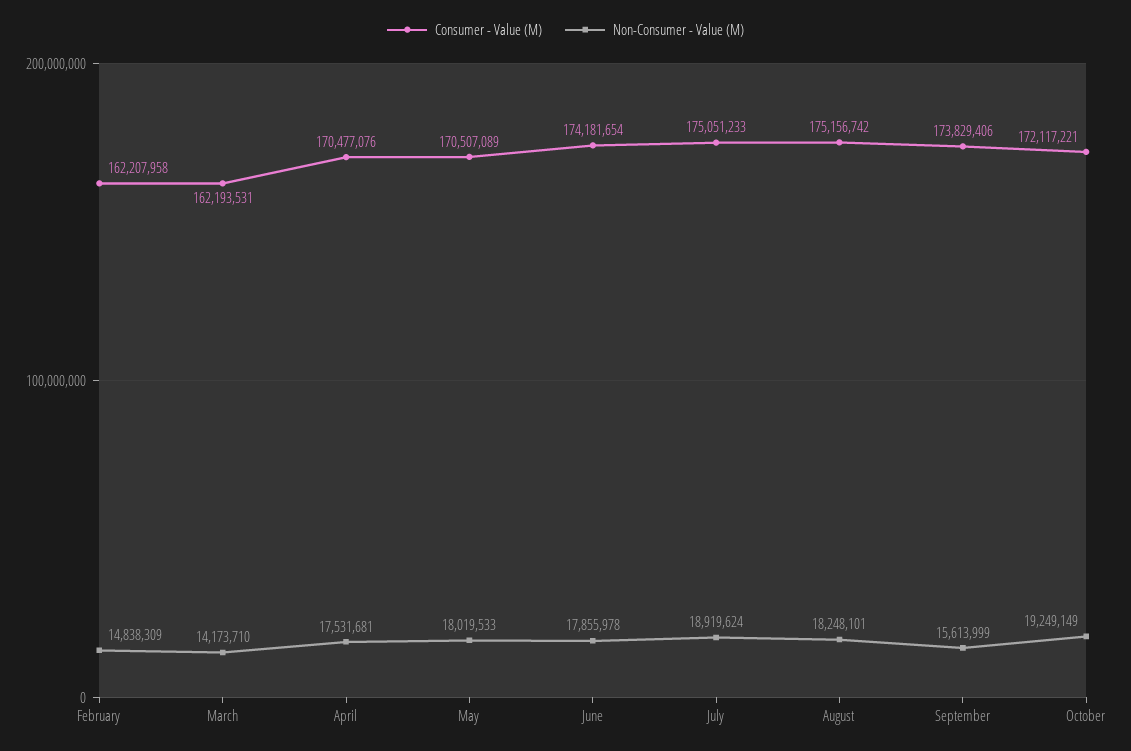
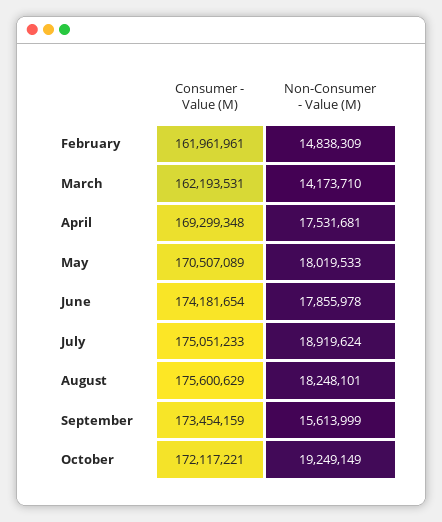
Consumer - Value (M), February: 162207958 -> 161961961
Consumer - Value (M), April: 170477076 -> 169299348
Consumer - Value (M), August: 175156742 -> 175600629
Consumer - Value (M), September: 173829406 -> 173454159

